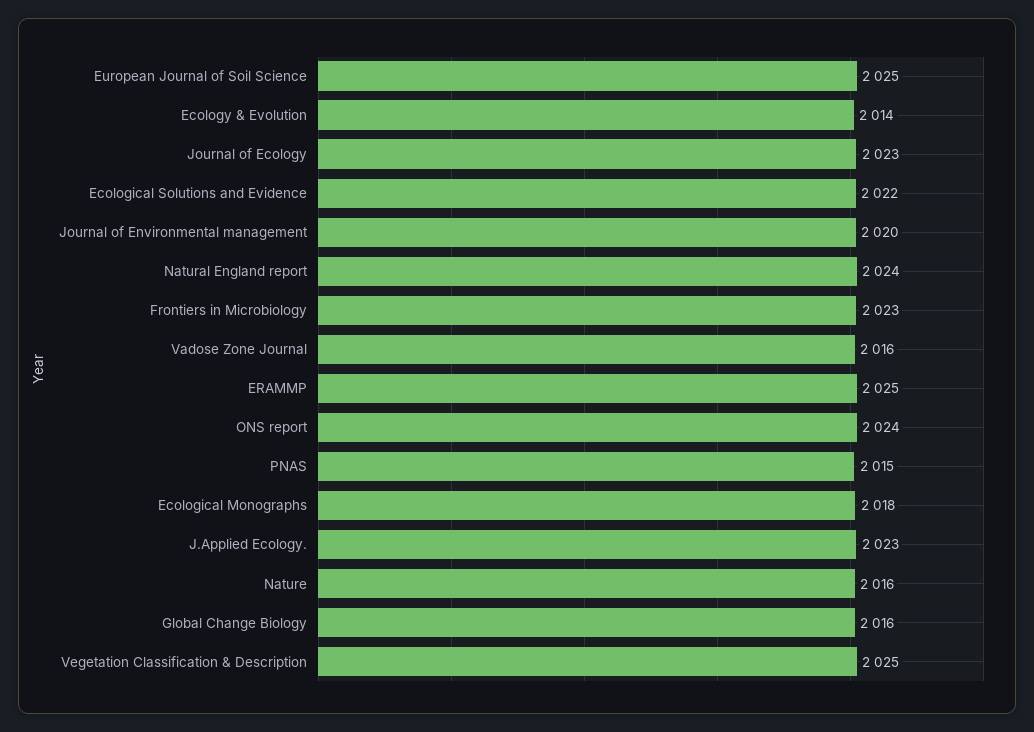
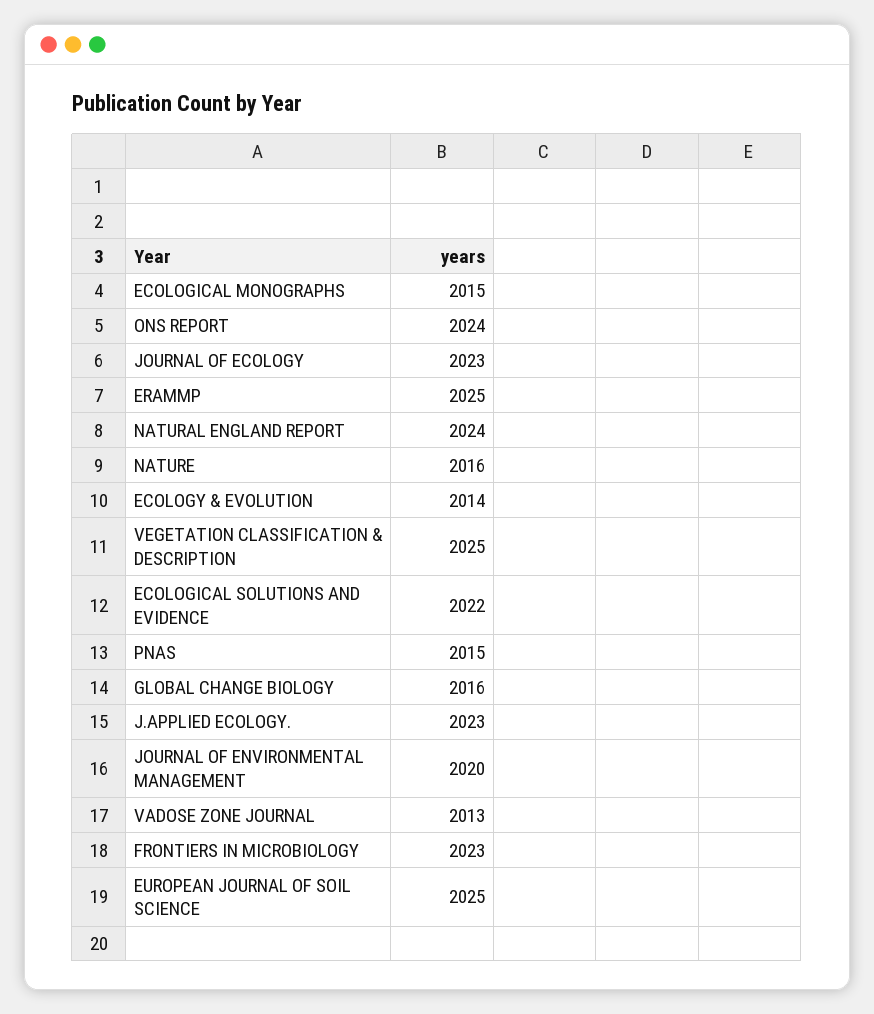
Vadose Zone Journal: 2016 -> 2013
Ecological Monographs: 2018 -> 2015

